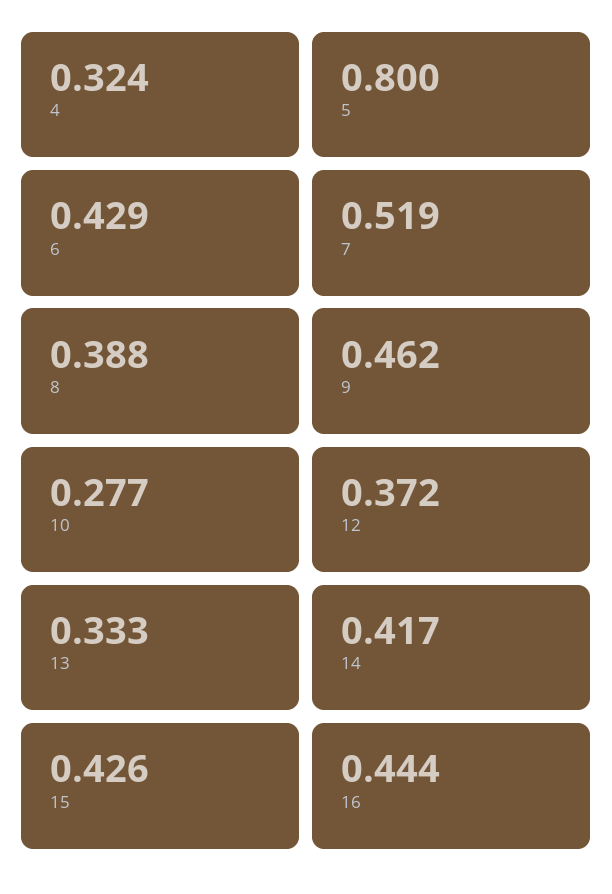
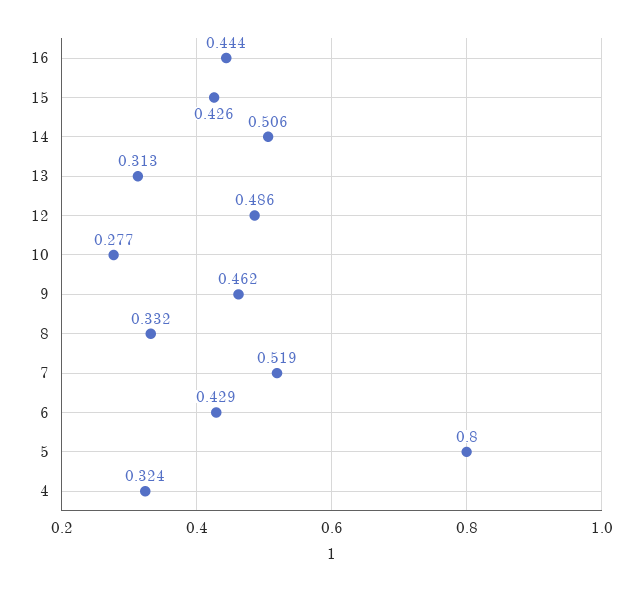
8: 0.388 -> 0.332
12: 0.372 -> 0.486
13: 0.333 -> 0.313
14: 0.417 -> 0.506

